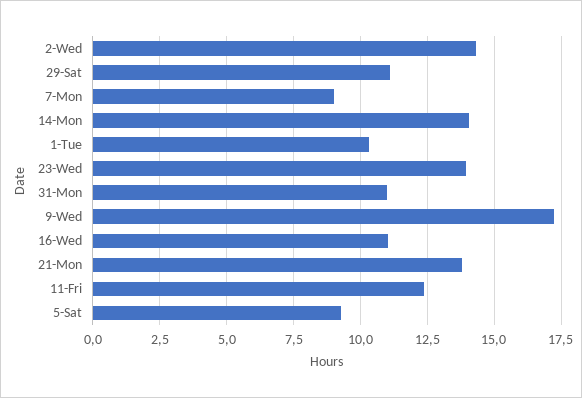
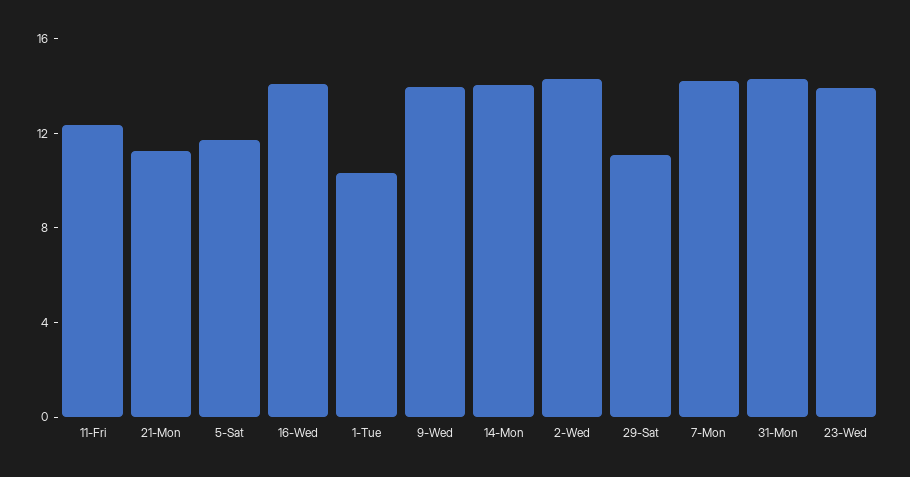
7-Mon: 9 -> 14
31-Mon: 11 -> 14
9-Wed: 17.25 -> 14
16-Wed: 11 -> 14
21-Mon: 13.75 -> 11
5-Sat: 9.25 -> 12

